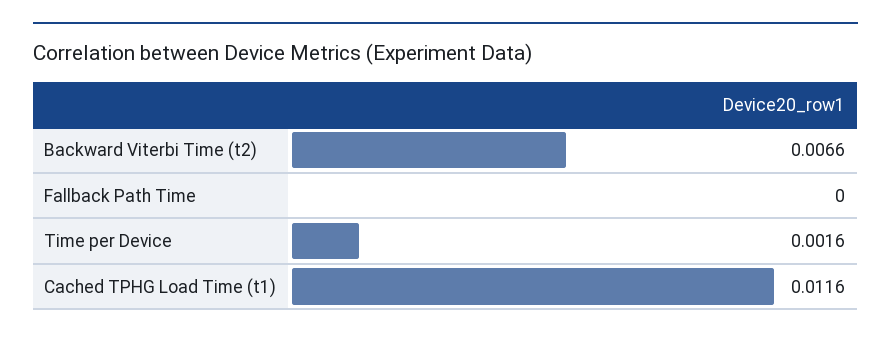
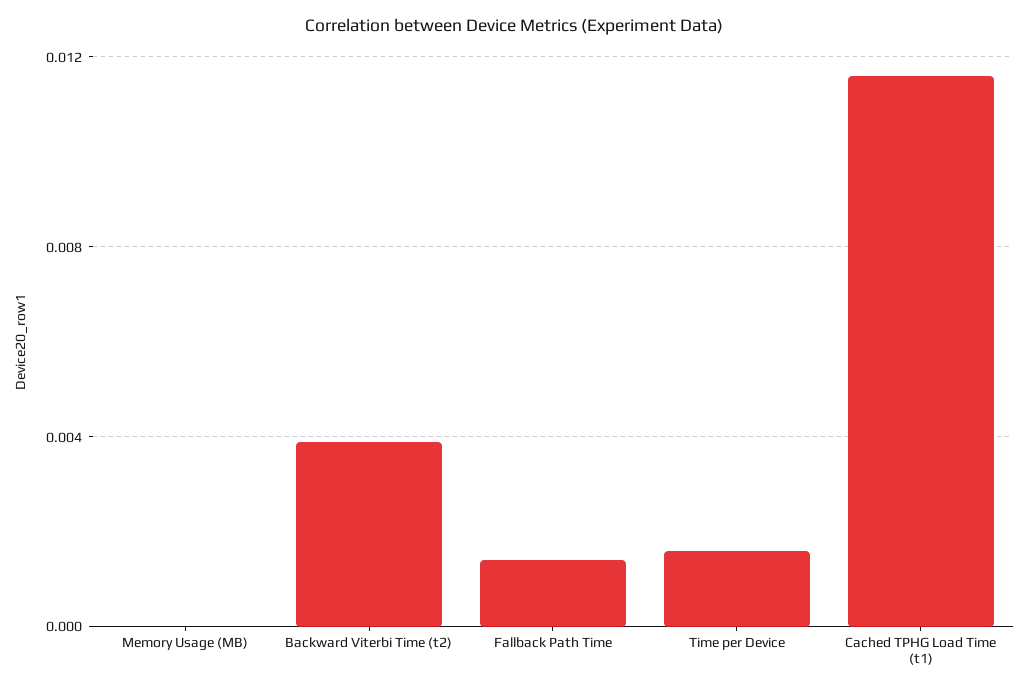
Backward Viterbi Time (t2): 0.0066 -> 0.004
Fallback Path Time: 0 -> 0.0015
Memory Usage (MB): none -> 0

